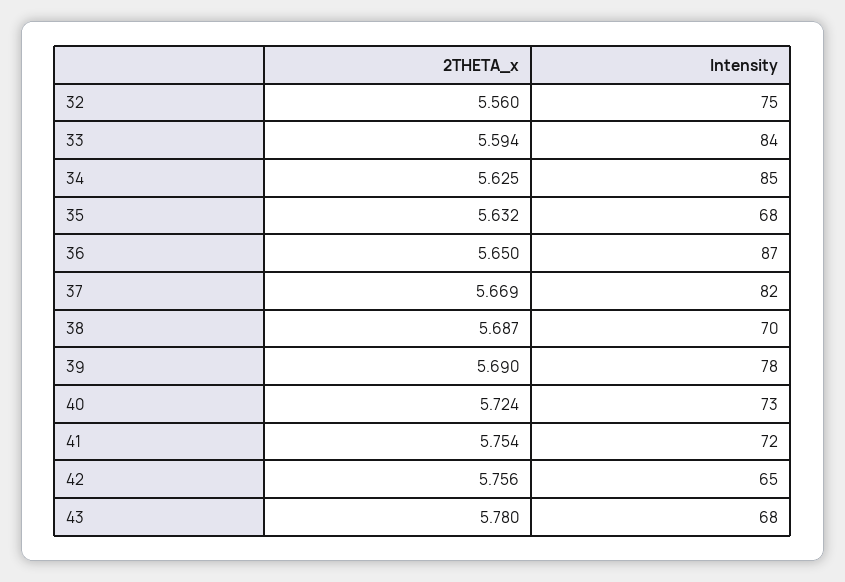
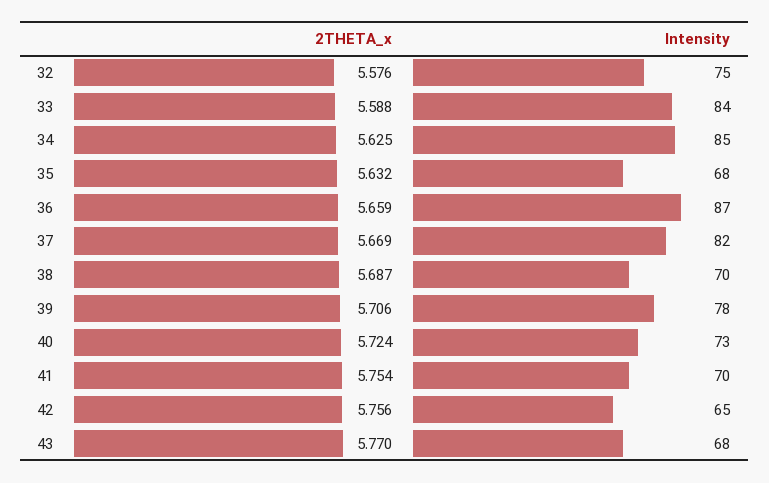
2THETA_x, 32: 5.56 -> 5.576
2THETA_x, 33: 5.594 -> 5.588
2THETA_x, 36: 5.65 -> 5.659
2THETA_x, 39: 5.69 -> 5.706
Intensity, 41: 72 -> 70
2THETA_x, 43: 5.78 -> 5.77

